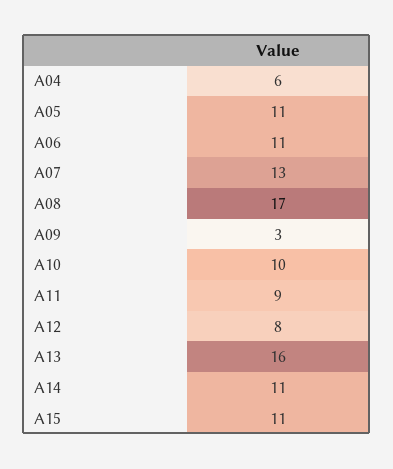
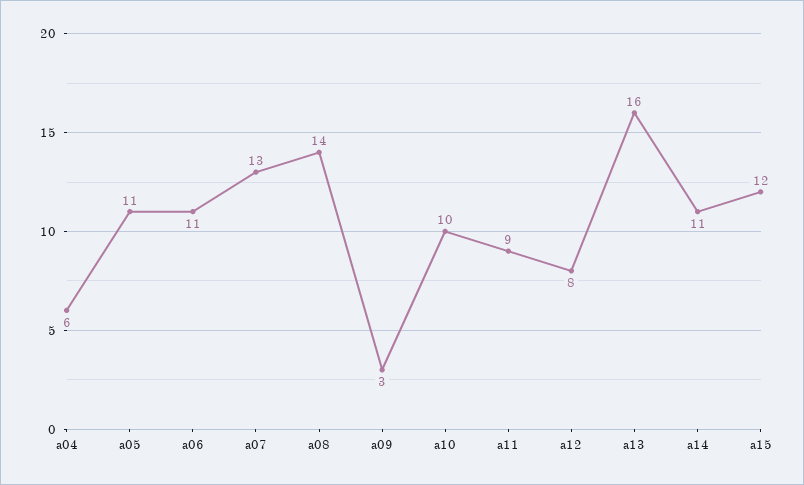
A08: 17 -> 14
A15: 11 -> 12

